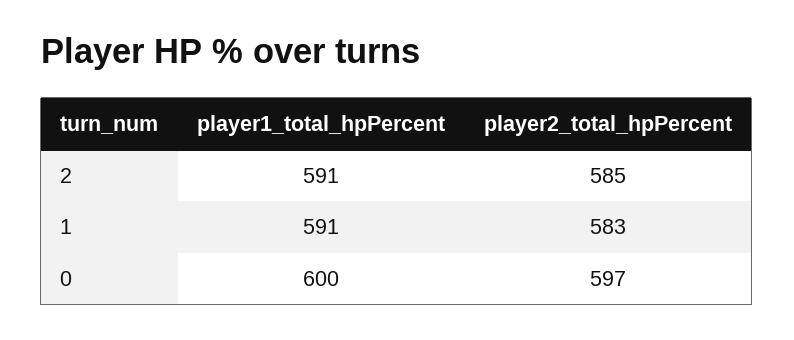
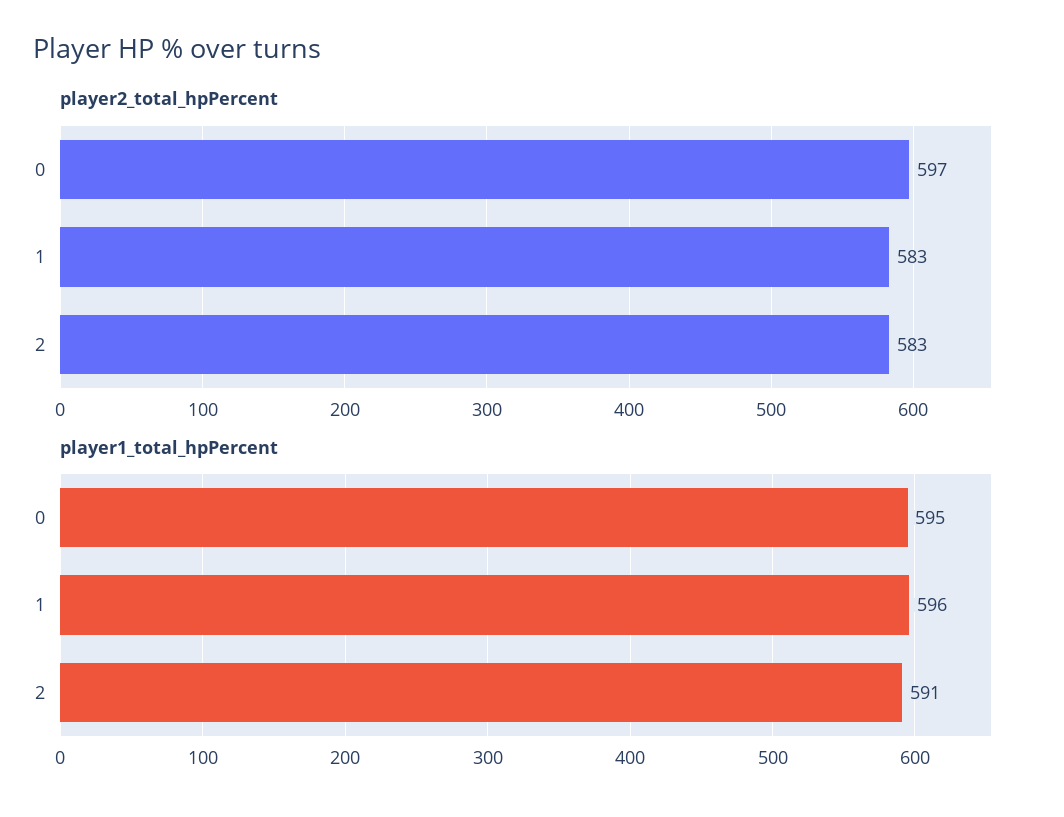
player2_total_hpPercent, 2: 585 -> 583
player1_total_hpPercent, 1: 591 -> 596
player1_total_hpPercent, 0: 600 -> 595

